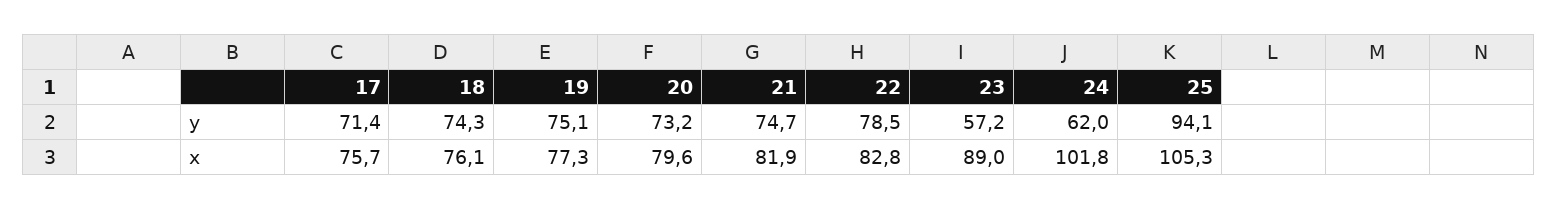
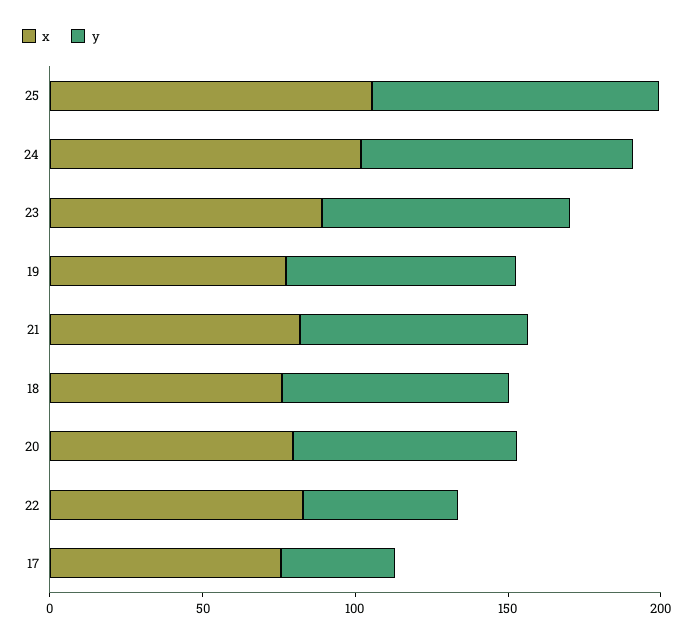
y, 17: 71.4 -> 40
y, 22: 78.5 -> 50
y, 23: 57.2 -> 80
y, 24: 62 -> 90

